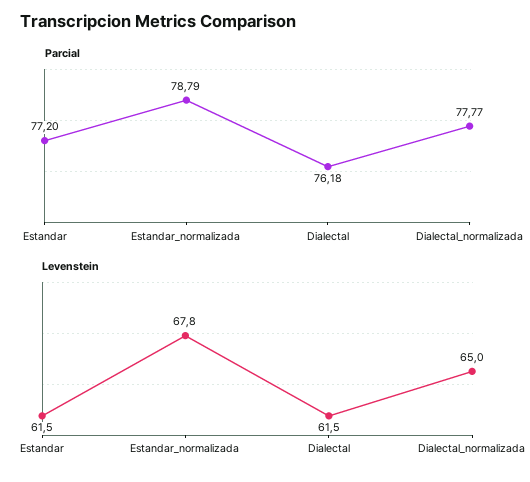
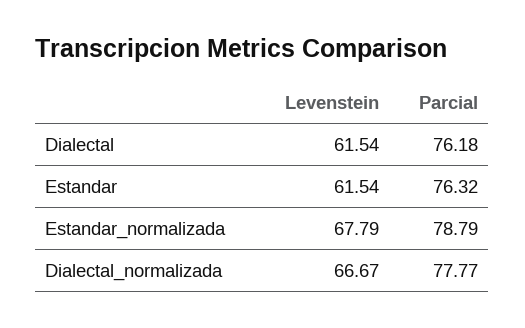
Parcial, Estandar: 77.2 -> 76.32
Levenstein, Dialectal_normalizada: 65 -> 66.67

